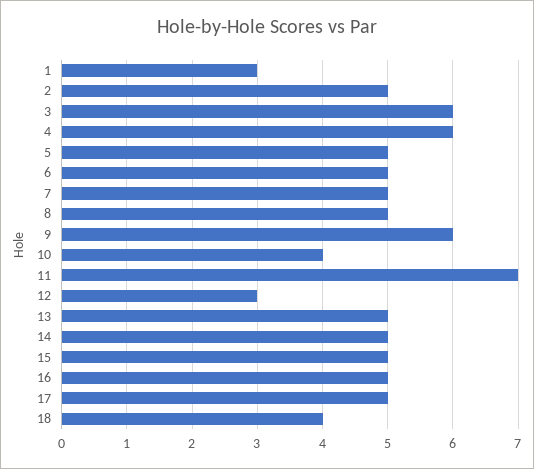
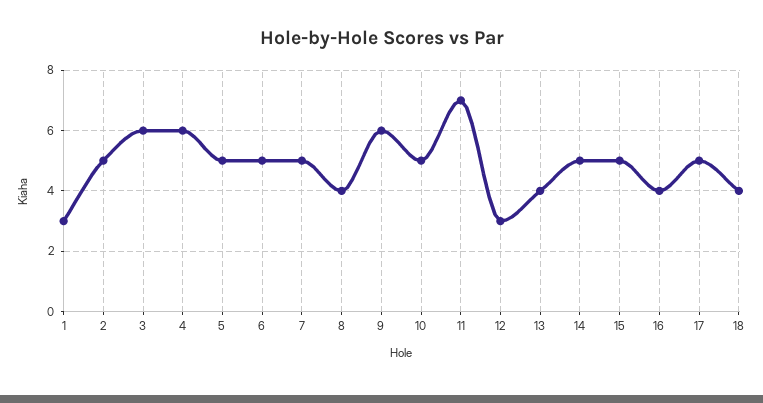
8: 5 -> 4
10: 4 -> 5
13: 5 -> 4
16: 5 -> 4

